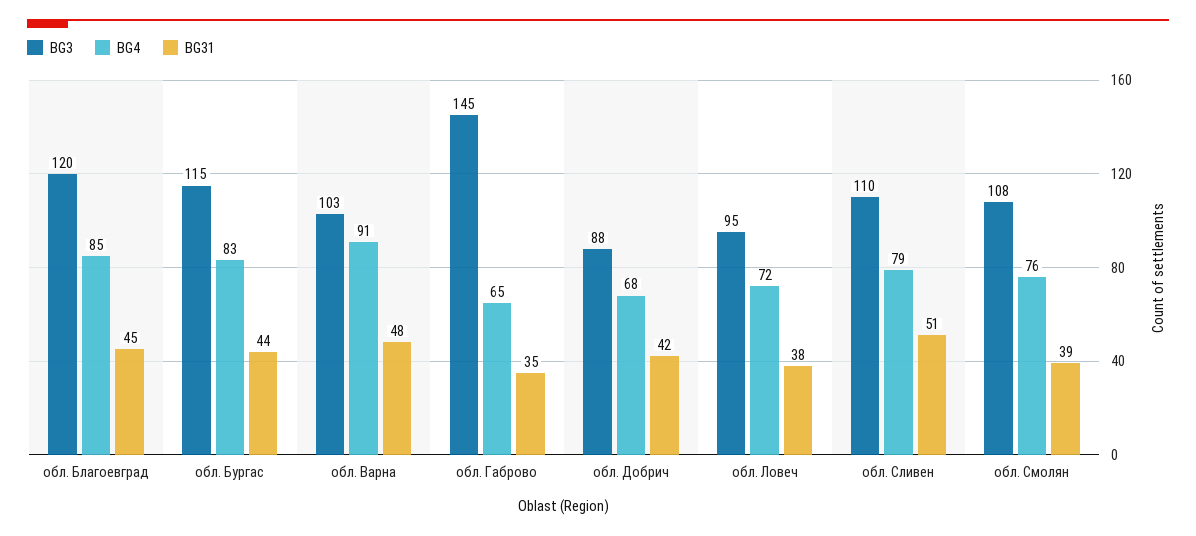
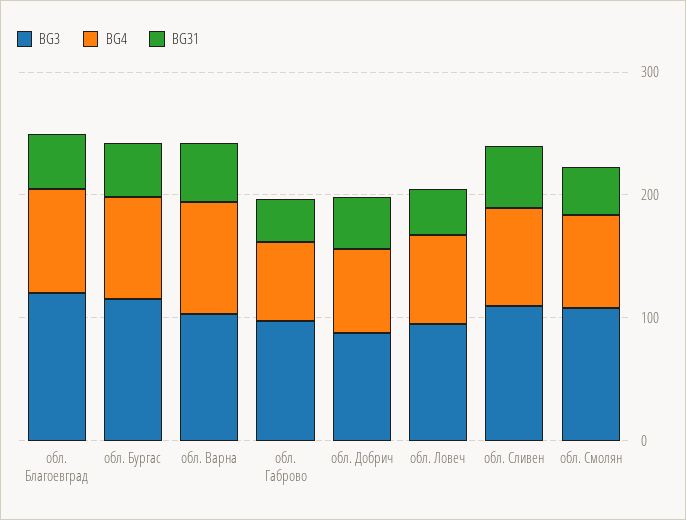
BG3, обл. Габрово: 145 -> 100

